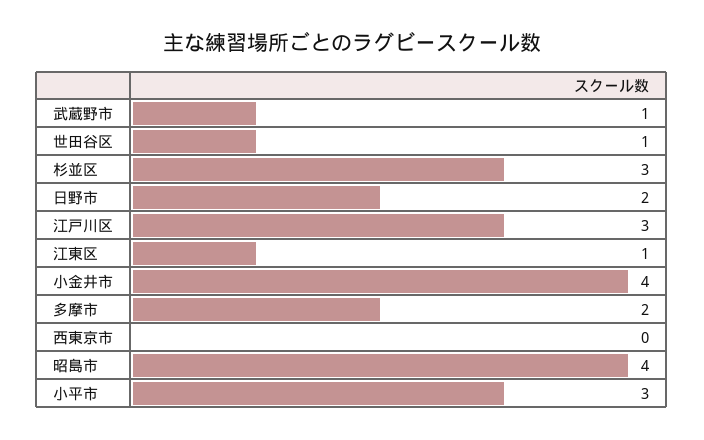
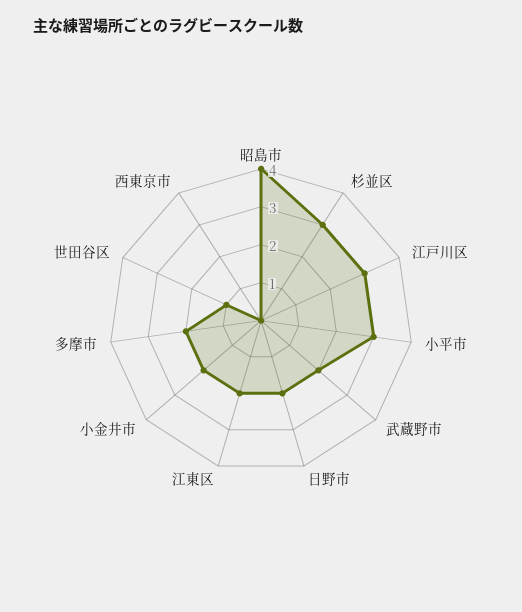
武蔵野市: 1 -> 2
江東区: 1 -> 2
小金井市: 4 -> 2

